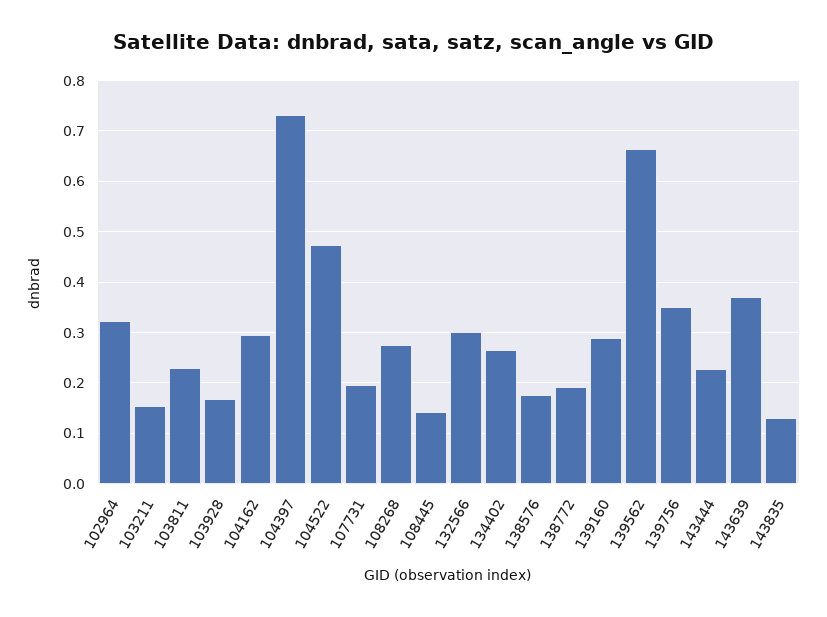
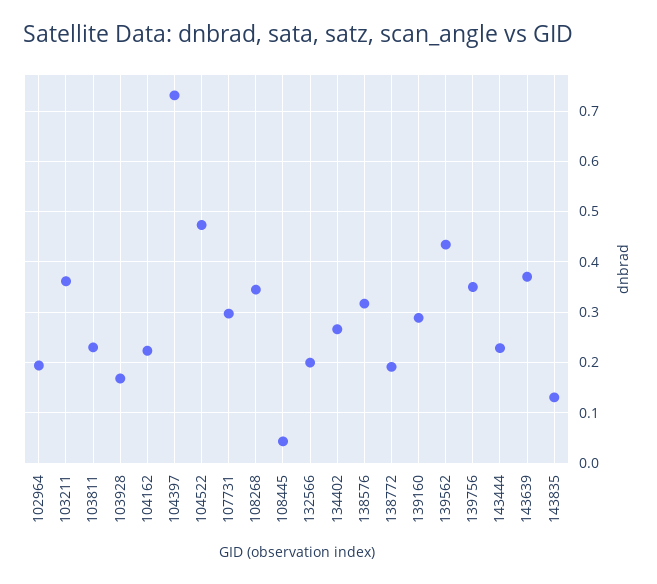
102964: 0.32 -> 0.2
103211: 0.16 -> 0.36
104162: 0.3 -> 0.22
107731: 0.2 -> 0.3
108268: 0.28 -> 0.34
108445: 0.14 -> 0.04
132566: 0.3 -> 0.2
138576: 0.18 -> 0.32
139562: 0.66 -> 0.44

